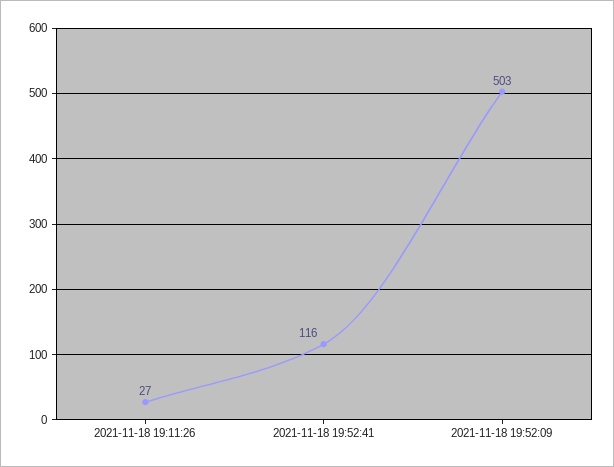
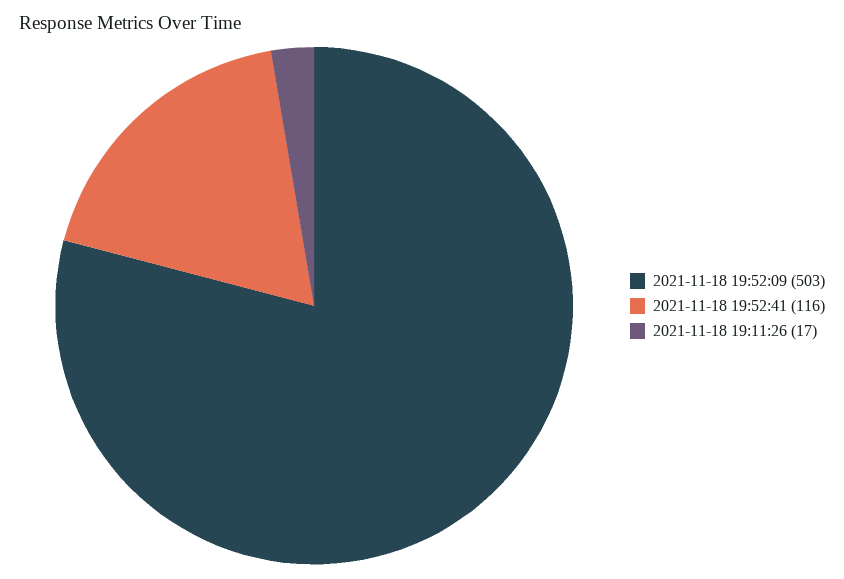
2021-11-18 19:11:26: 27 -> 17

